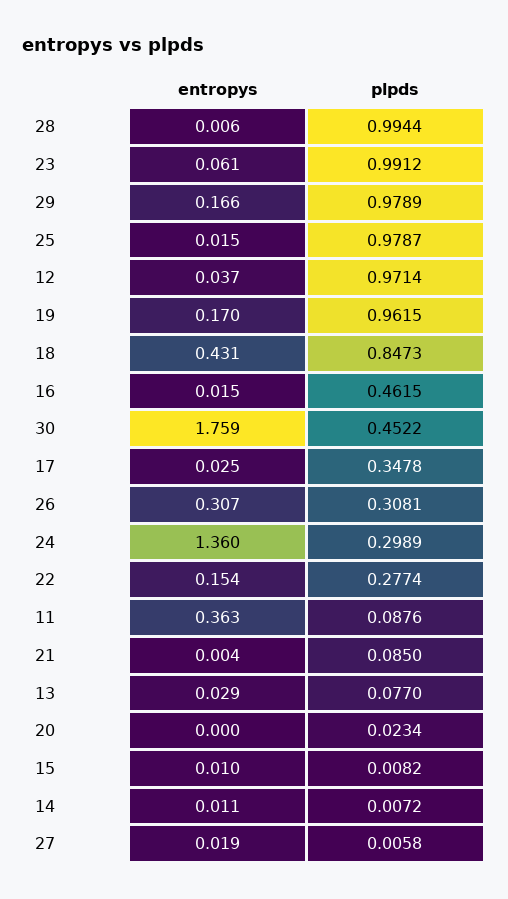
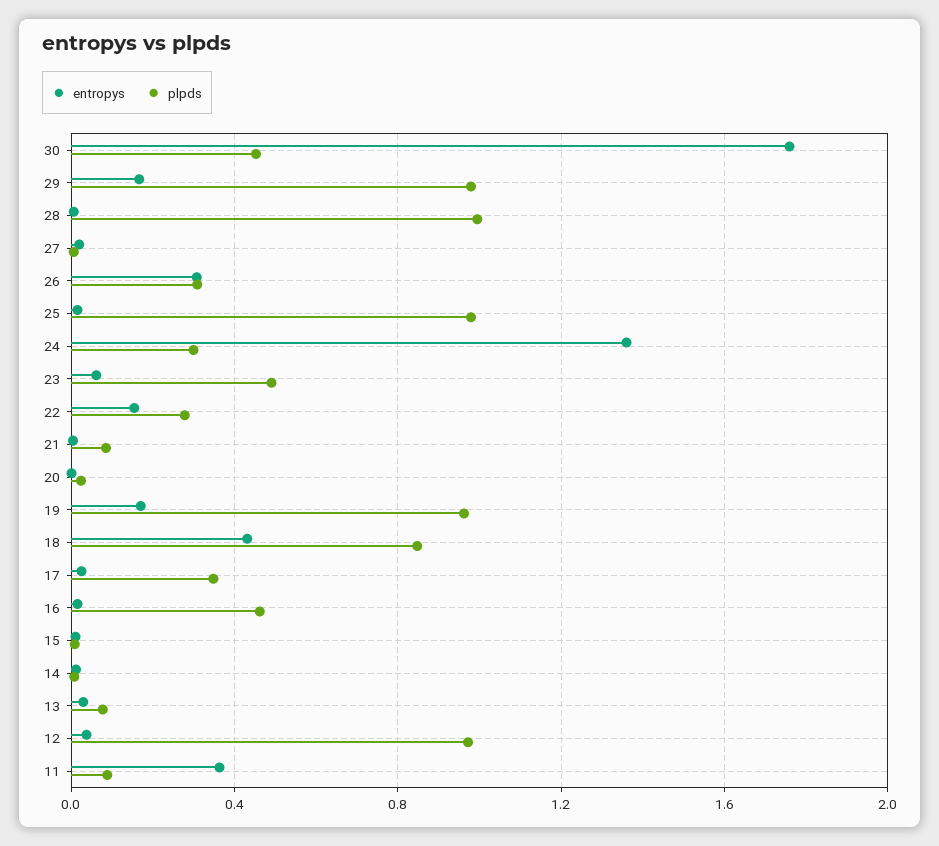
plpds, 23: 0.9912 -> 0.5

